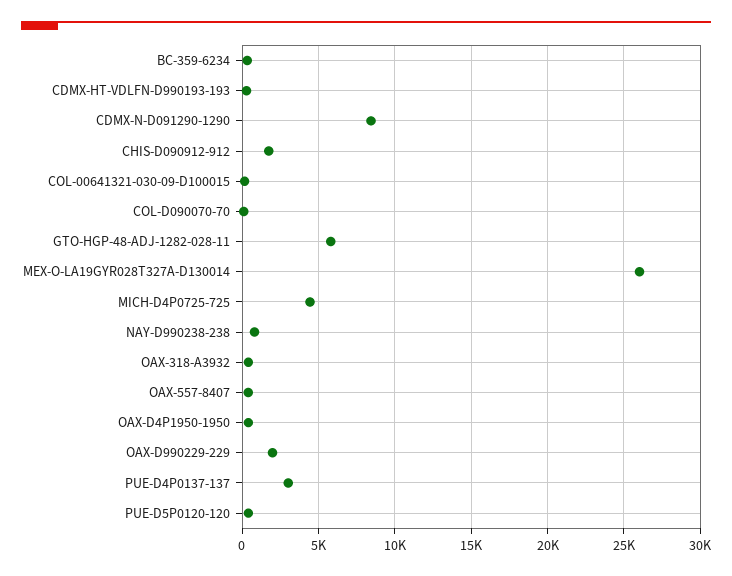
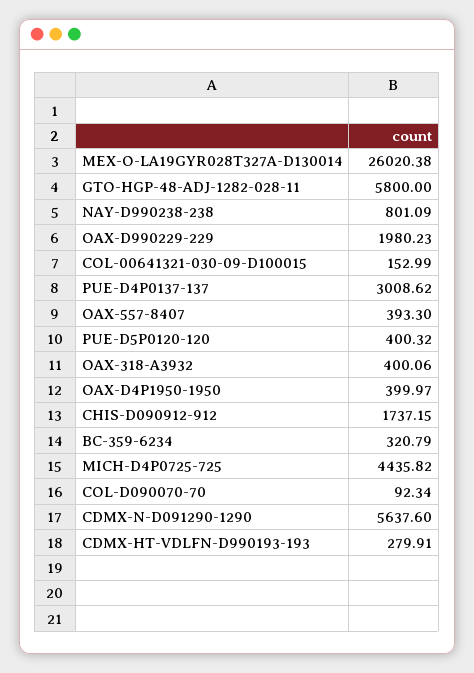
CDMX-N-D091290-1290: 8500 -> 5637.6

